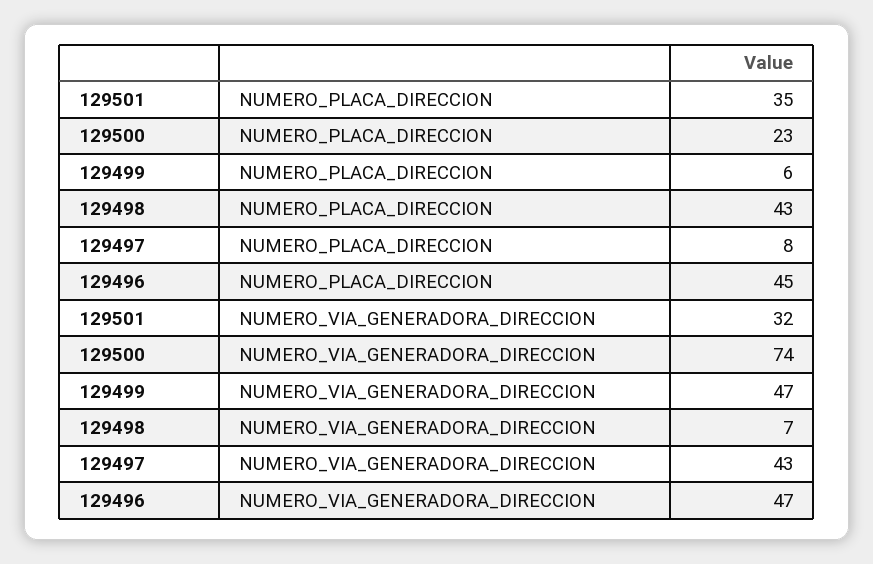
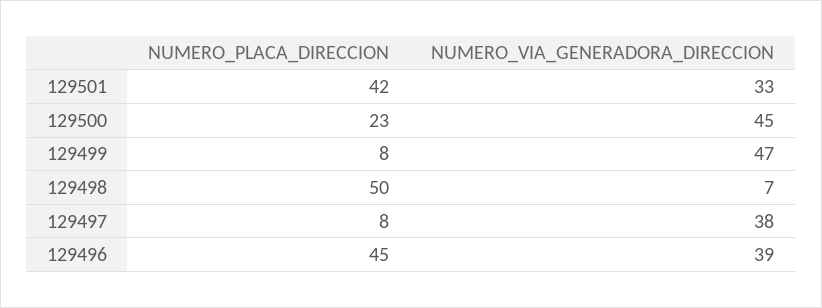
129501, NUMERO_PLACA_DIRECCION: 35 -> 42
129499, NUMERO_PLACA_DIRECCION: 6 -> 8
129498, NUMERO_PLACA_DIRECCION: 43 -> 50
129501, NUMERO_VIA_GENERADORA_DIRECCION: 32 -> 33
129500, NUMERO_VIA_GENERADORA_DIRECCION: 74 -> 45
129497, NUMERO_VIA_GENERADORA_DIRECCION: 43 -> 38
129496, NUMERO_VIA_GENERADORA_DIRECCION: 47 -> 39

